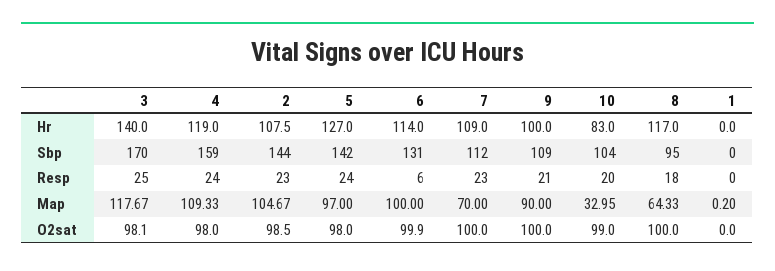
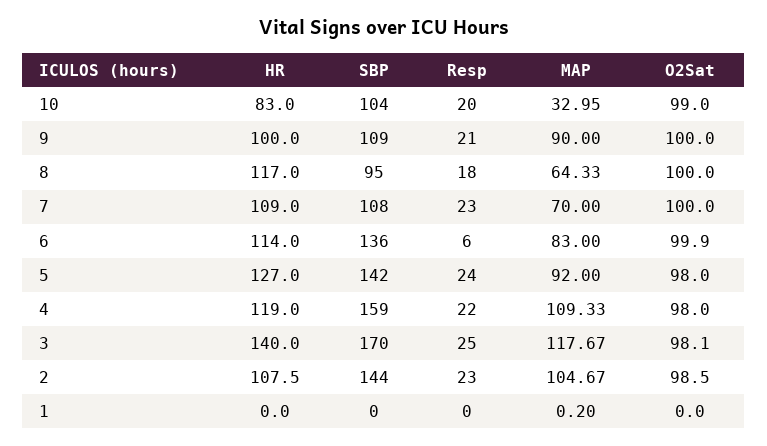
6, Sbp: 131 -> 136
7, Sbp: 112 -> 108
4, Resp: 24 -> 22
5, Map: 97 -> 92
6, Map: 100 -> 83

